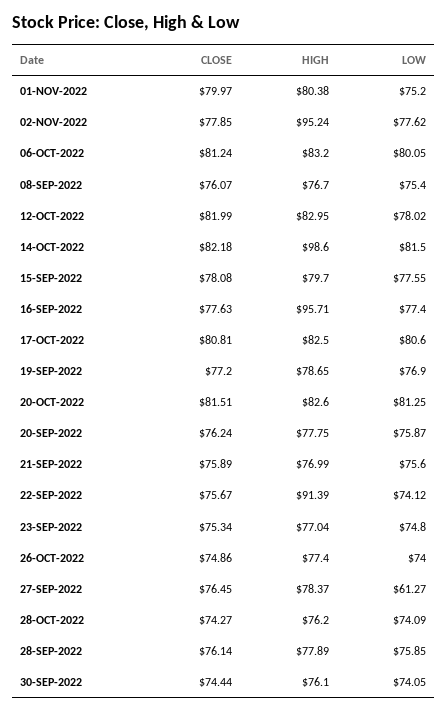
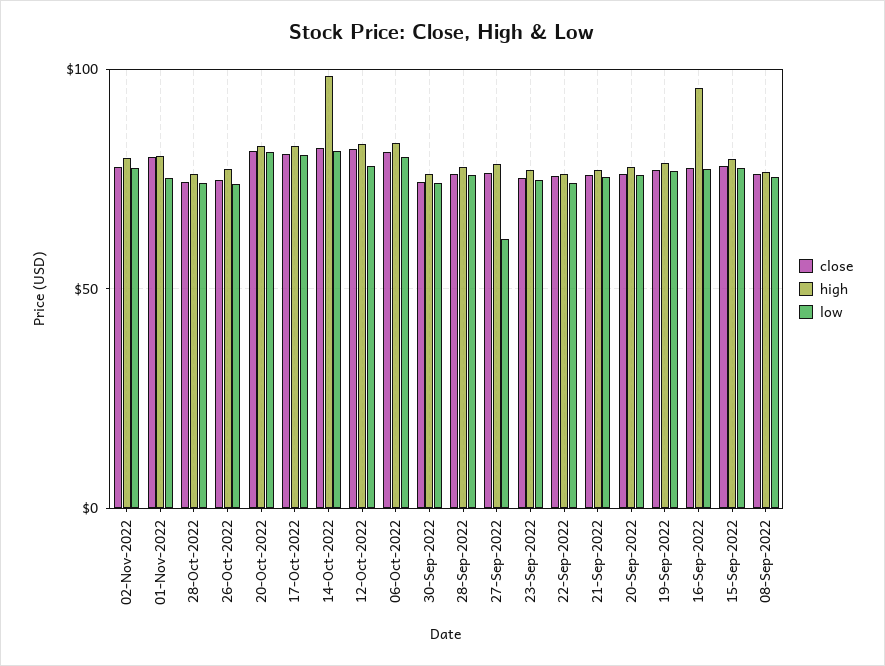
HIGH, 02-NOV-2022: 95.24 -> 80
HIGH, 22-SEP-2022: 91.39 -> 75

